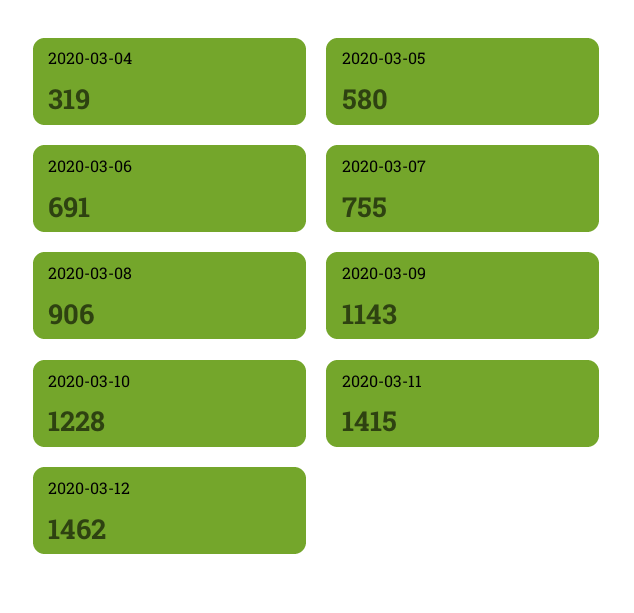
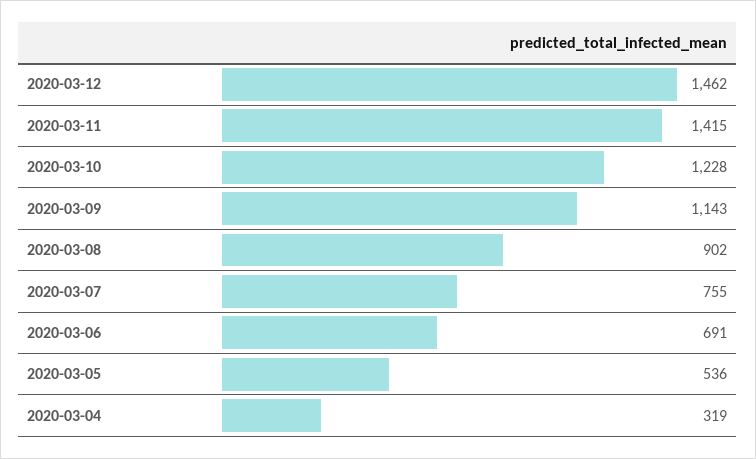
2020-03-05: 580 -> 536
2020-03-08: 906 -> 902

